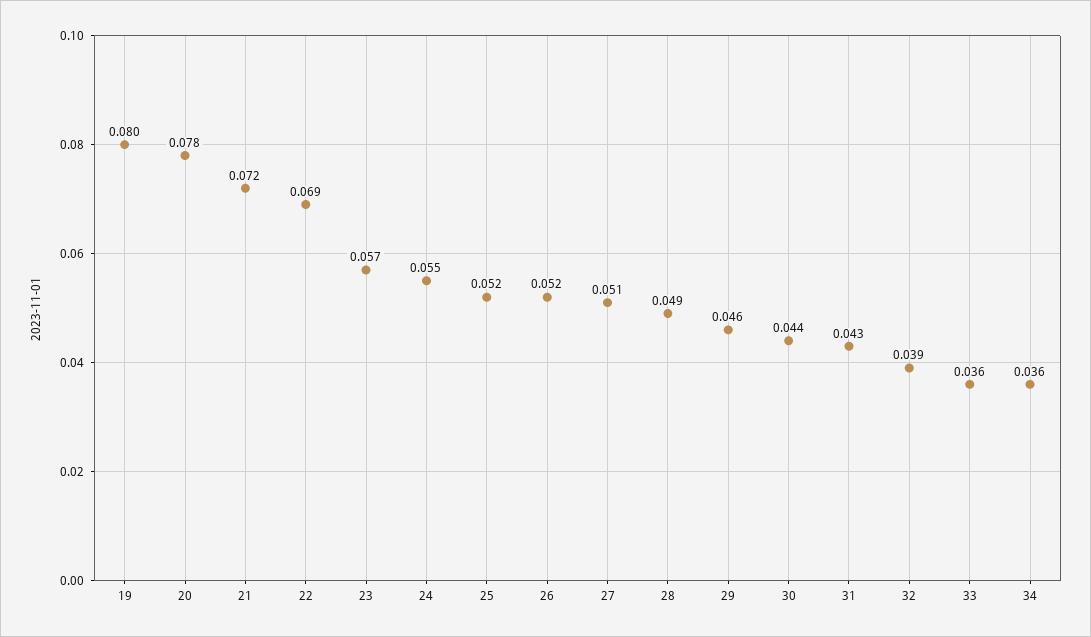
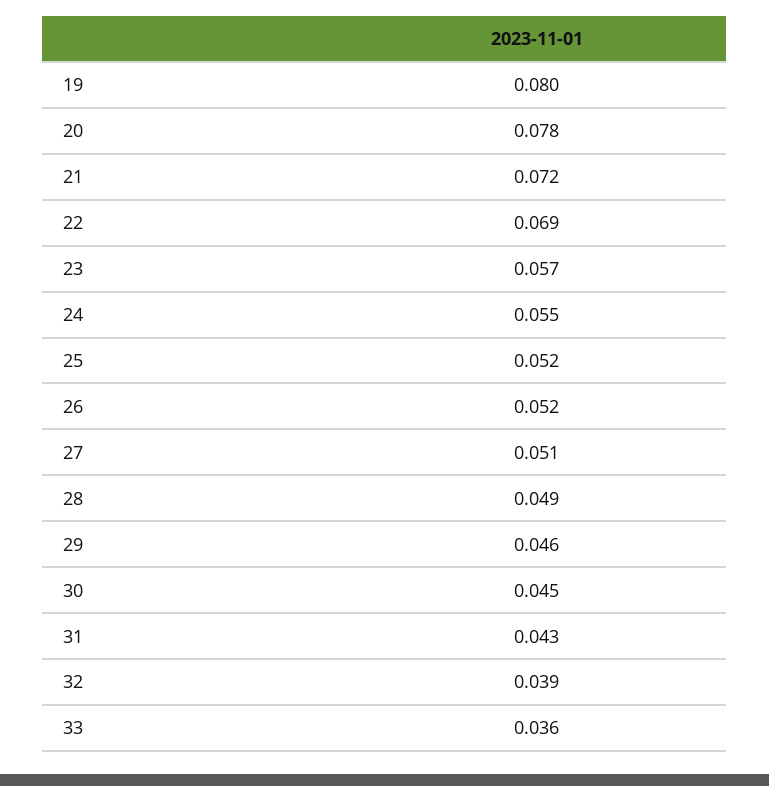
30: 0.044 -> 0.045
34: 0.036 -> none

